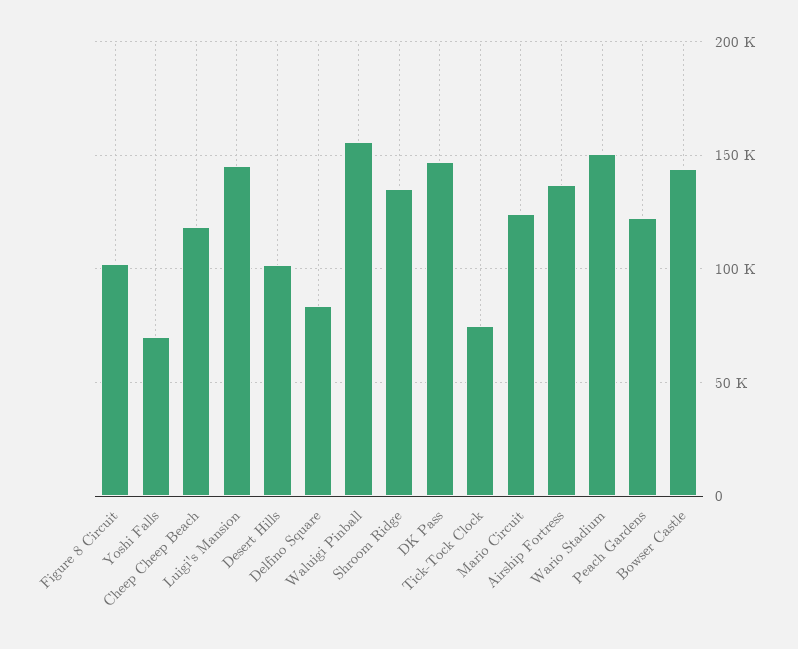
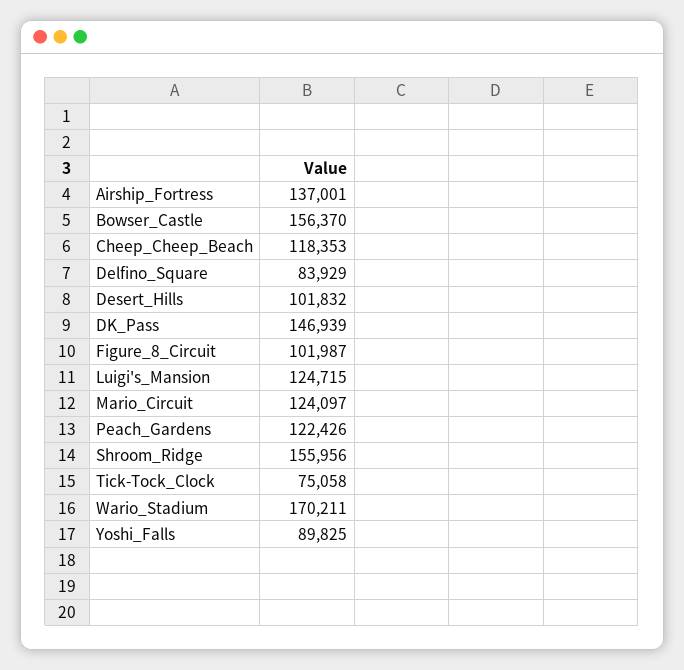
Yoshi Falls: 70000 -> 89825
Luigi's Mansion: 145000 -> 124715
Waluigi Pinball: 155000 -> none
Shroom Ridge: 135000 -> 155956
Wario Stadium: 150000 -> 170211
Bowser Castle: 145000 -> 156370

